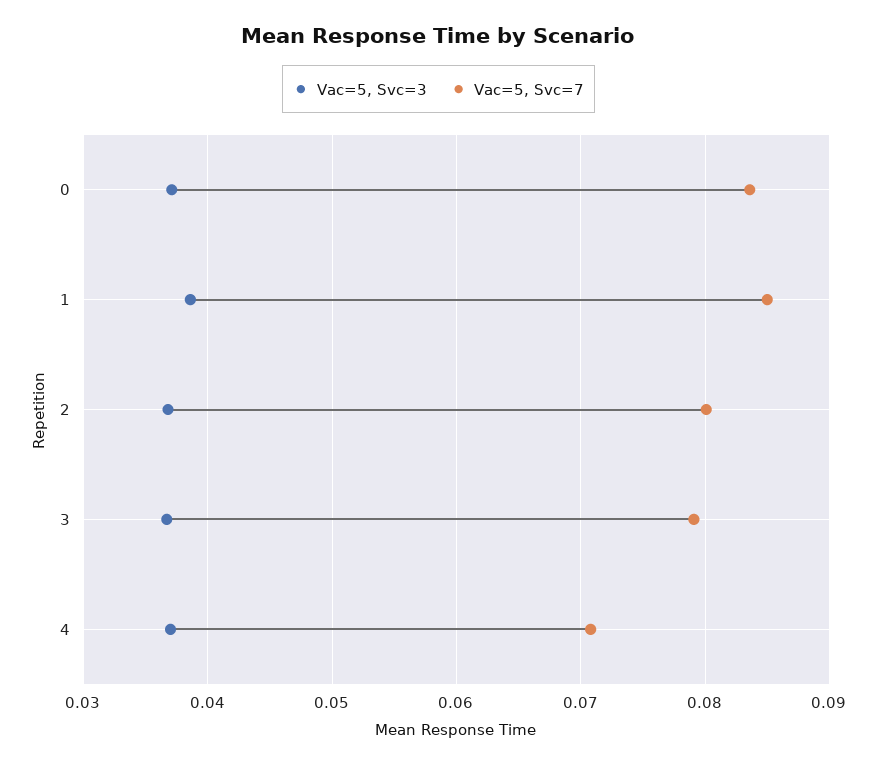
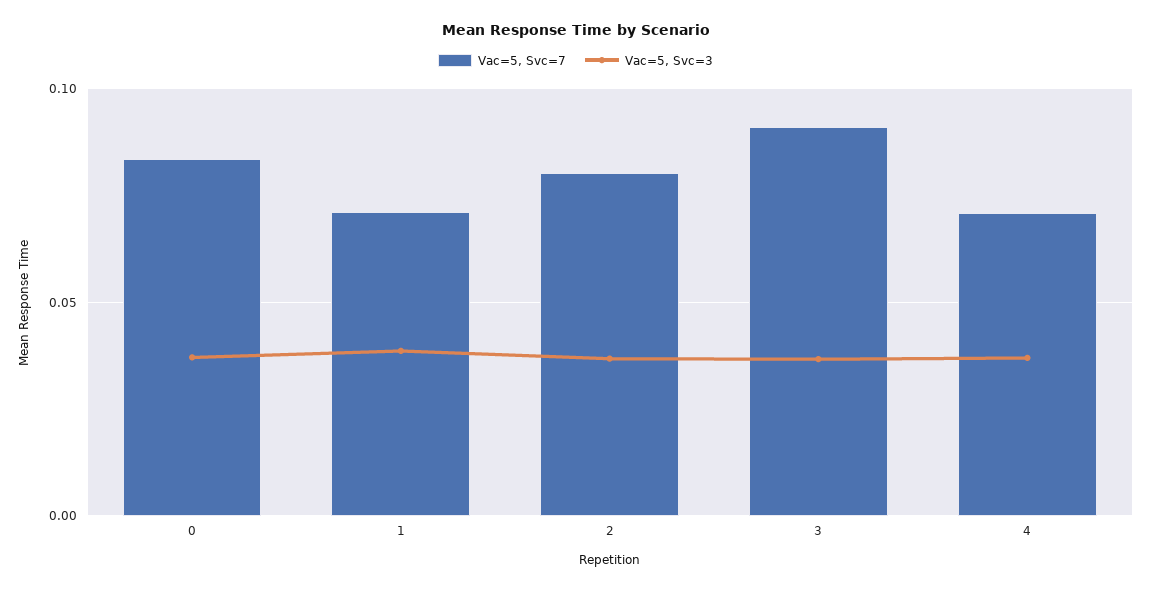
Vac=5, Svc=7, 1: 0.085 -> 0.07
Vac=5, Svc=7, 3: 0.079 -> 0.09

